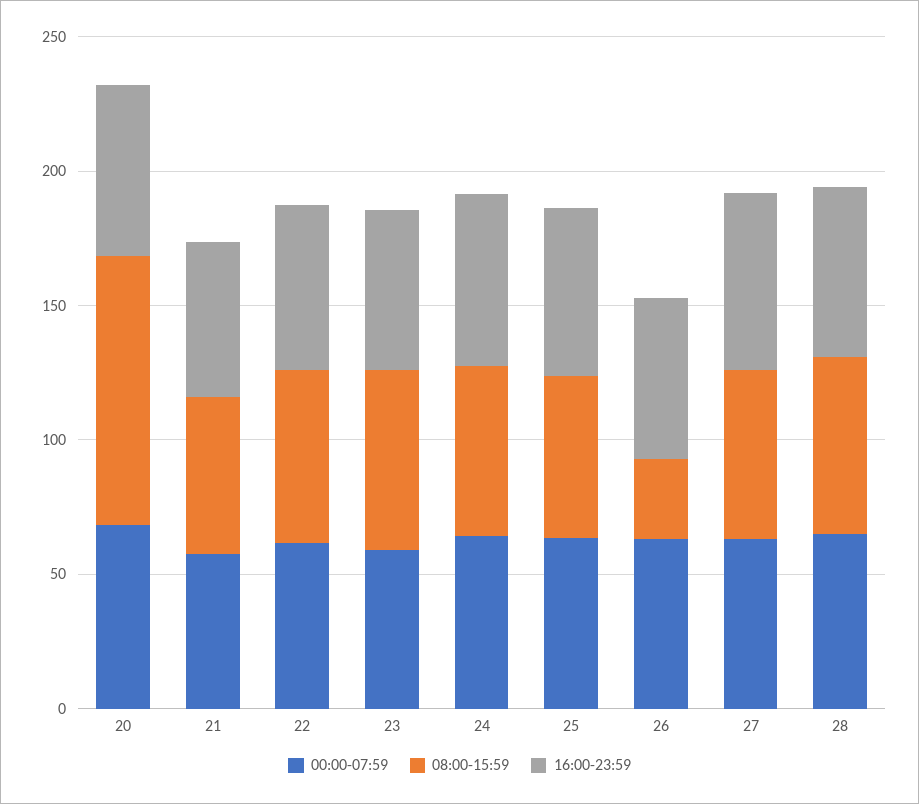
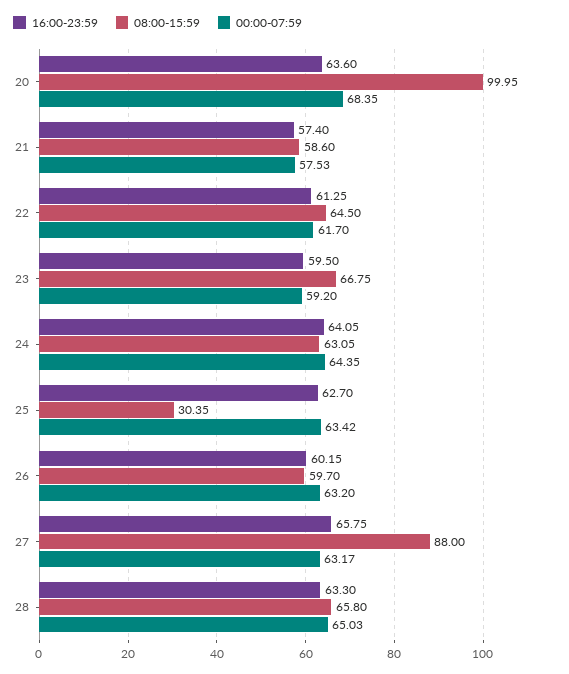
08:00-15:59, 25: 60 -> 30.35
08:00-15:59, 26: 30 -> 59.7
08:00-15:59, 27: 60 -> 88

